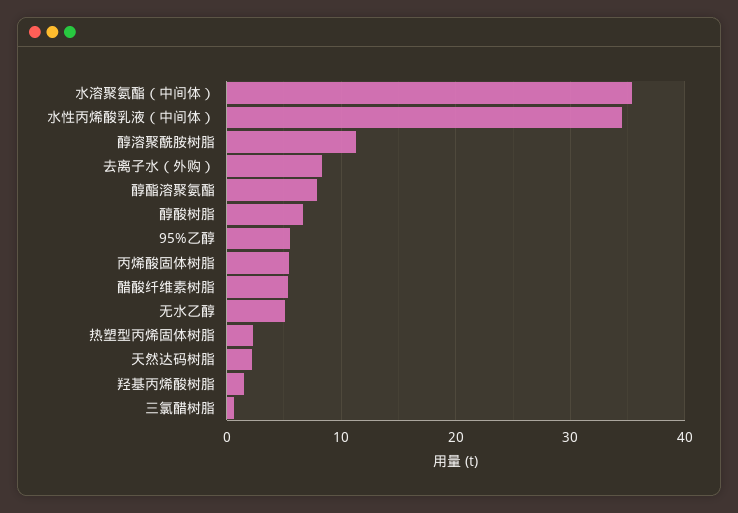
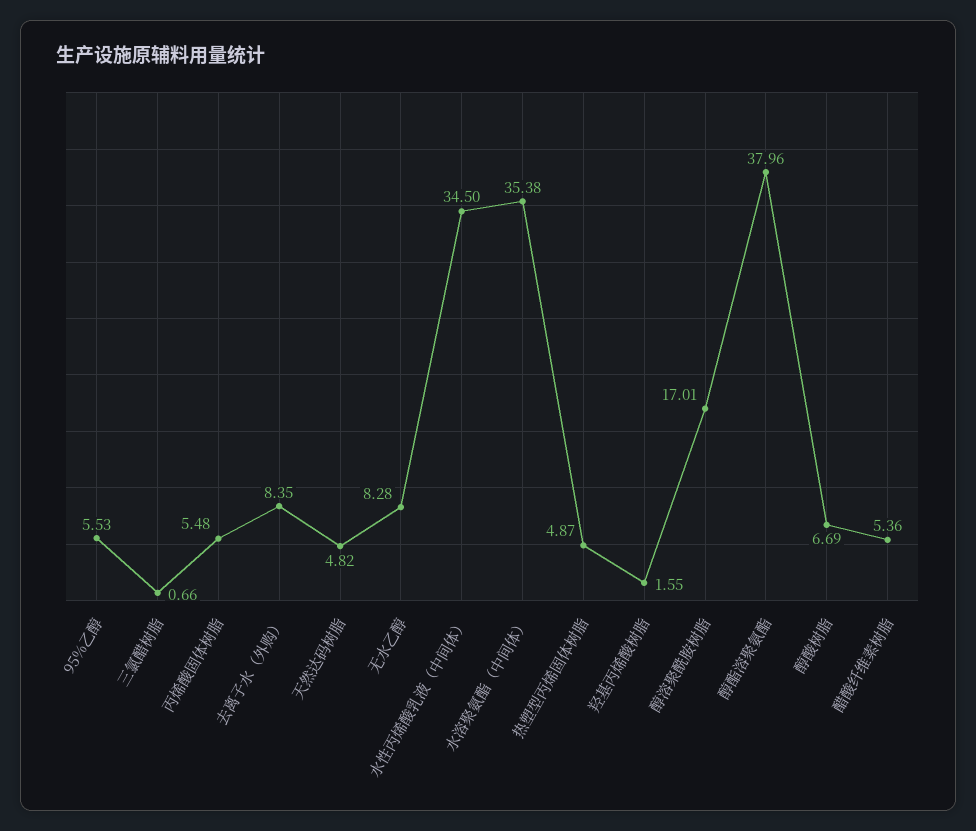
醇溶聚酰胺树脂: 11 -> 17.01
醇酯溶聚氨酯: 8 -> 37.96
无水乙醇: 5 -> 8.28
热塑型丙烯固体树脂: 2 -> 4.87
天然达码树脂: 2 -> 4.82

